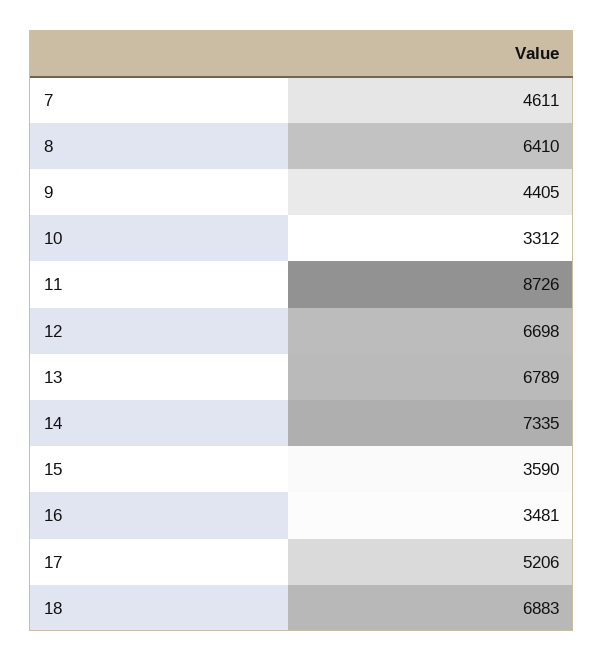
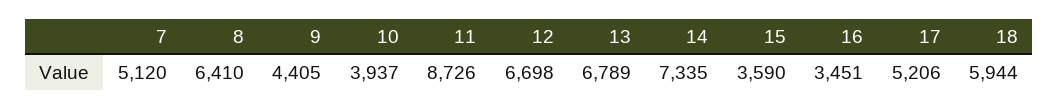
7: 4611 -> 5120
10: 3312 -> 3937
16: 3481 -> 3451
18: 6883 -> 5944

